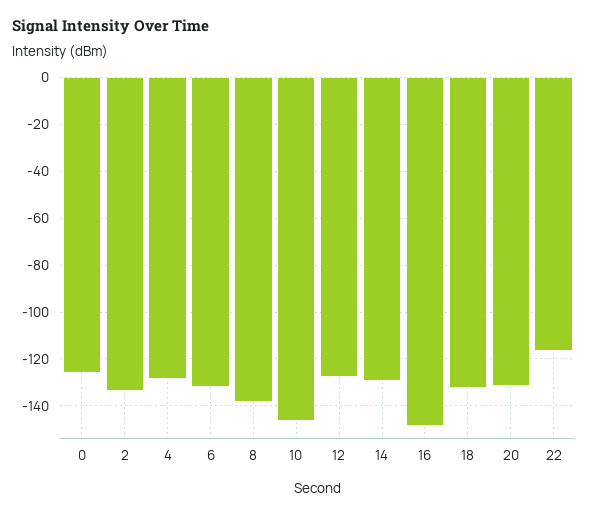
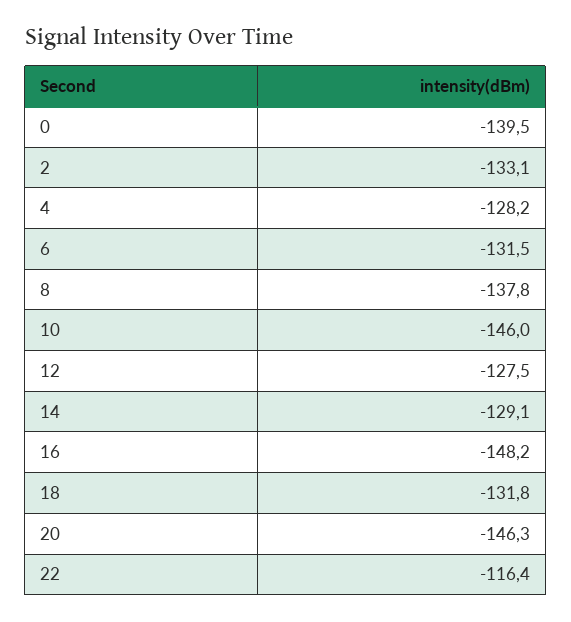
0: -125 -> -139.5
20: -130 -> -146.3

